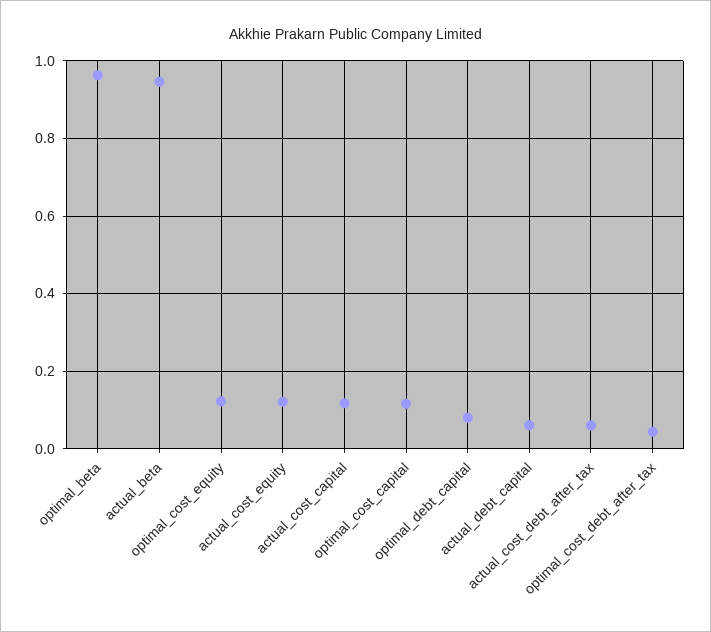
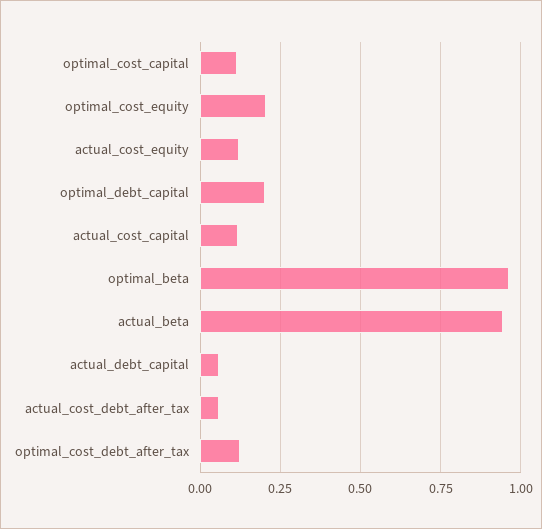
optimal_cost_equity: 0.12 -> 0.2
optimal_debt_capital: 0.08 -> 0.2
optimal_cost_debt_after_tax: 0.04 -> 0.125

